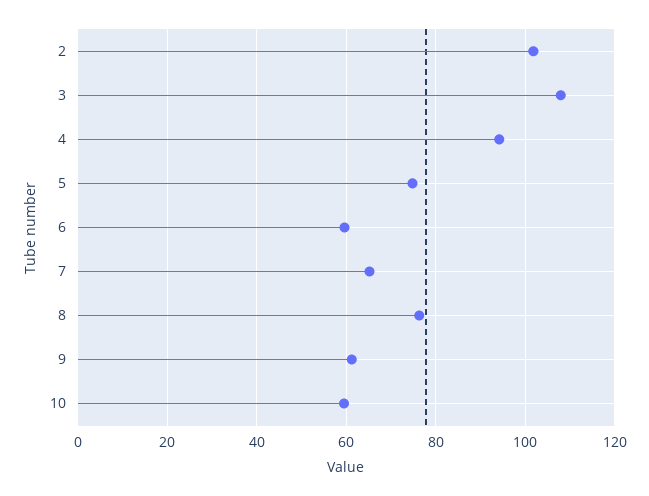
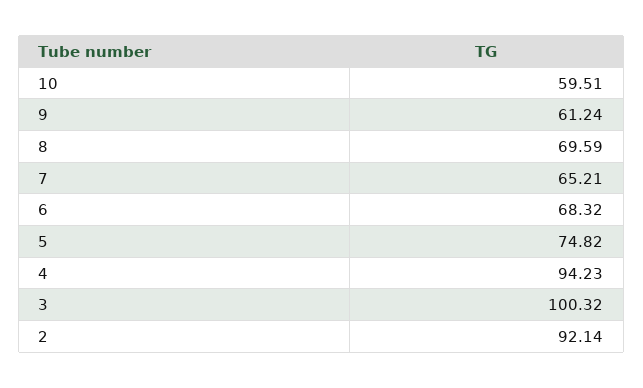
2: 102 -> 92.14
3: 108 -> 100.32
6: 60 -> 68.32
8: 76 -> 69.59

